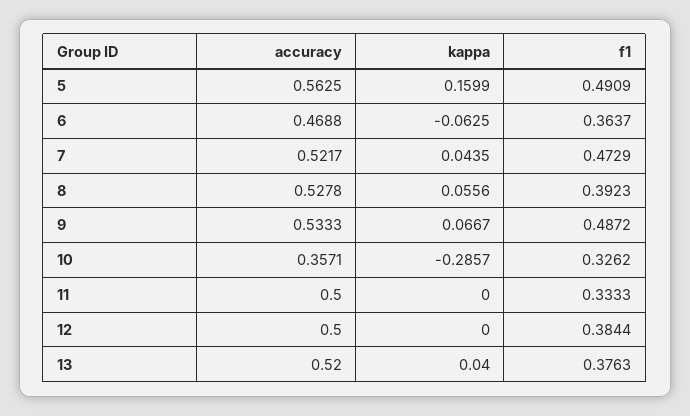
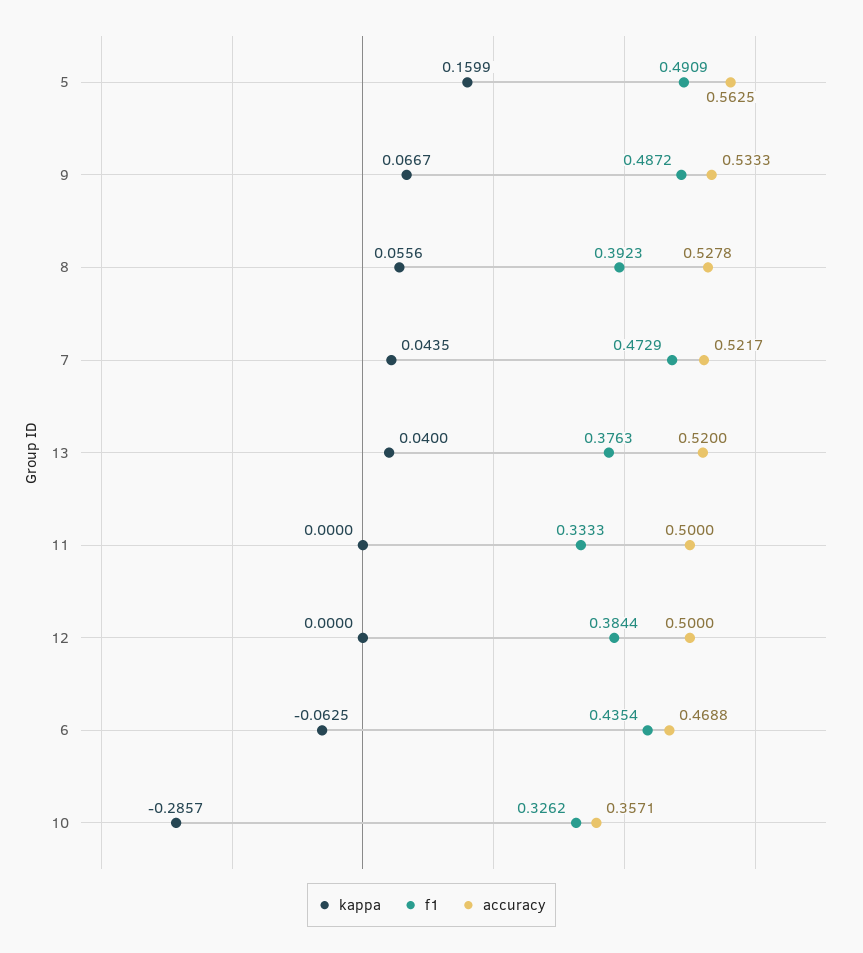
f1, 6: 0.3637 -> 0.4354

